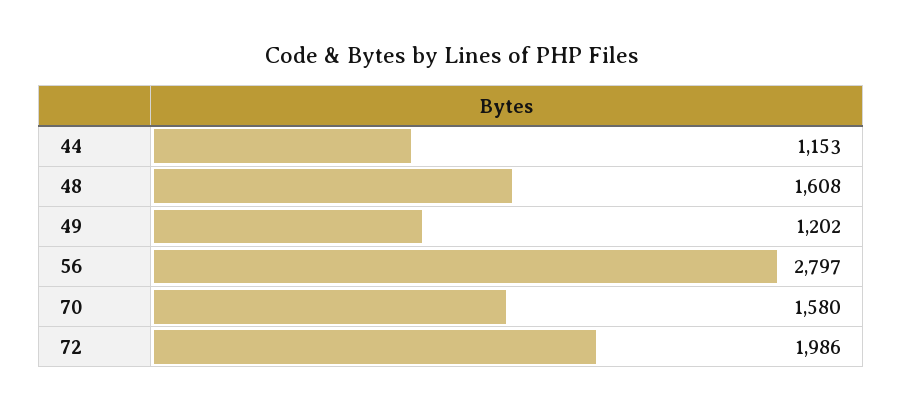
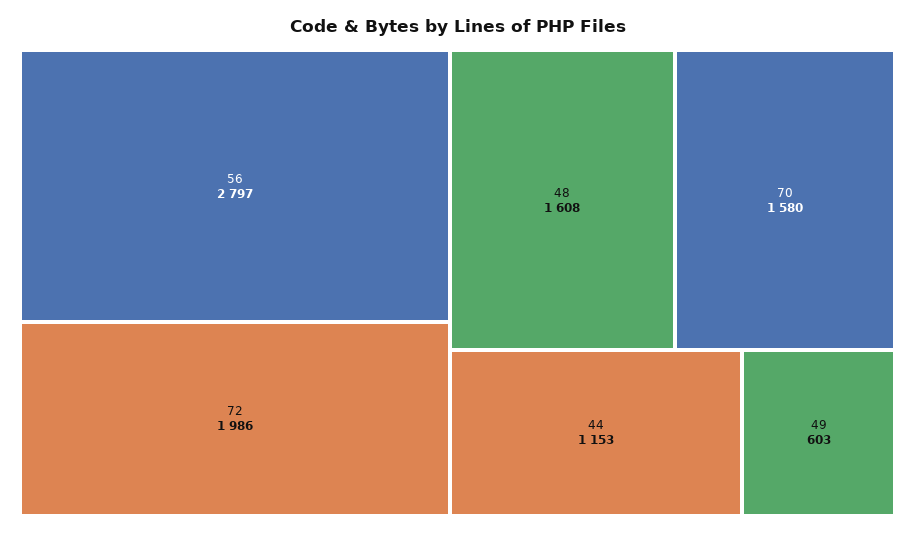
49: 1202 -> 603

